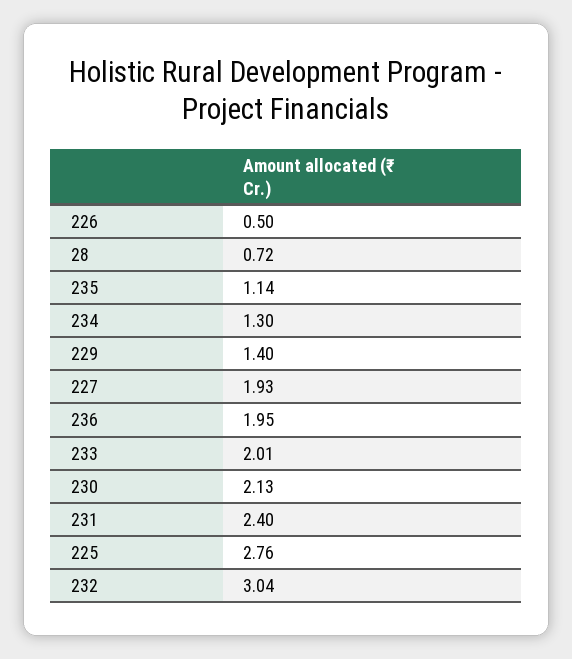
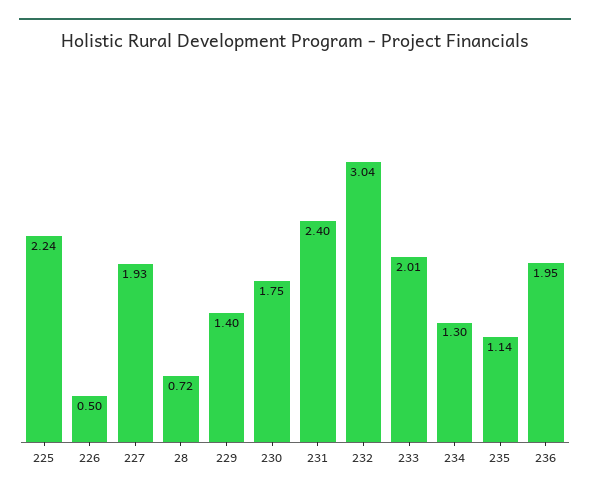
230: 2.13 -> 1.75
225: 2.76 -> 2.24

